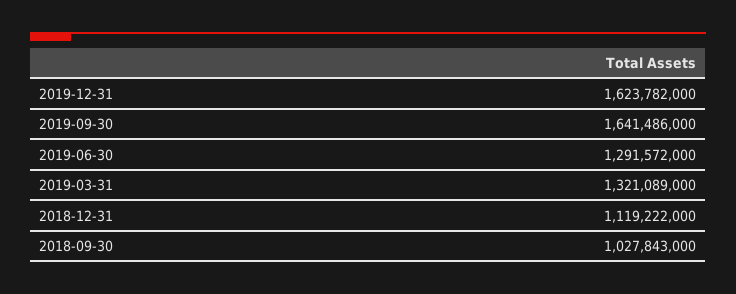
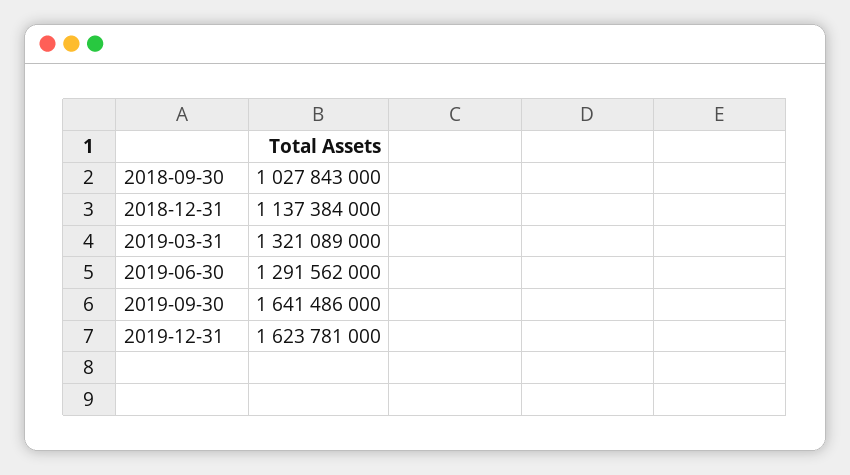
2019-12-31: 1623782000 -> 1623781000
2019-06-30: 1291572000 -> 1291562000
2018-12-31: 1119222000 -> 1137384000

